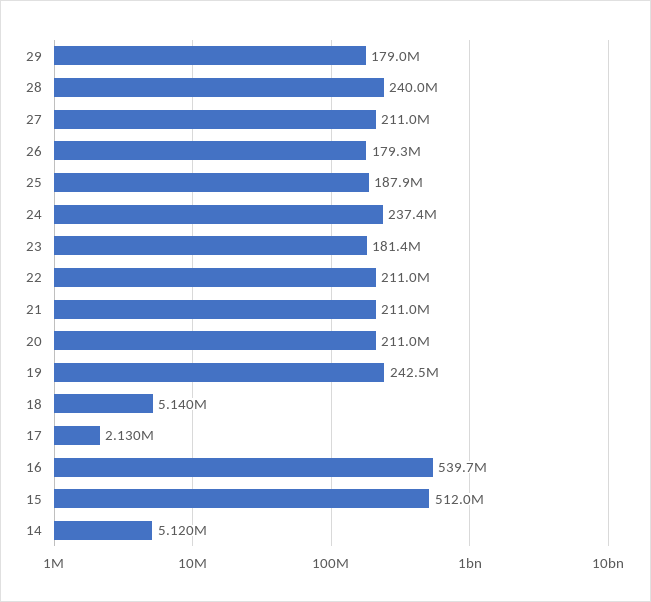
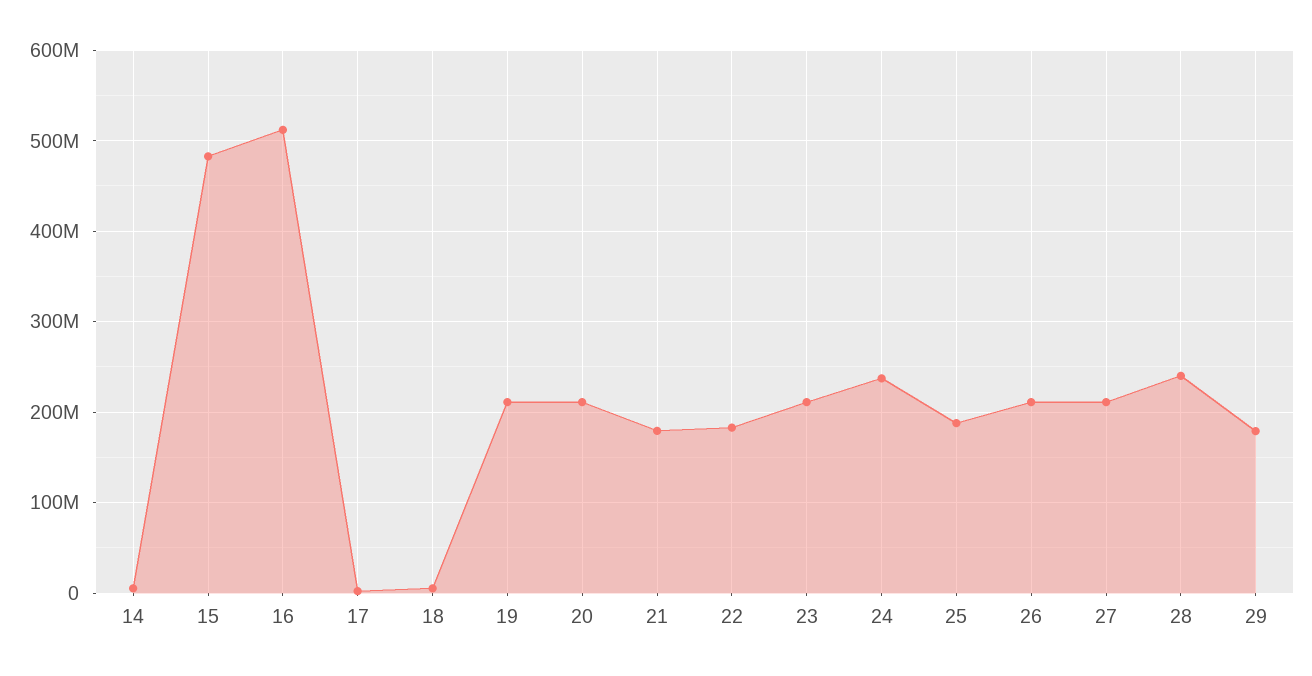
26: 179300000 -> 210000000
23: 181400000 -> 210000000
22: 211000000 -> 180000000
21: 211000000 -> 180000000
19: 242500000 -> 210000000
16: 539700000 -> 510000000
15: 512000000 -> 480000000

